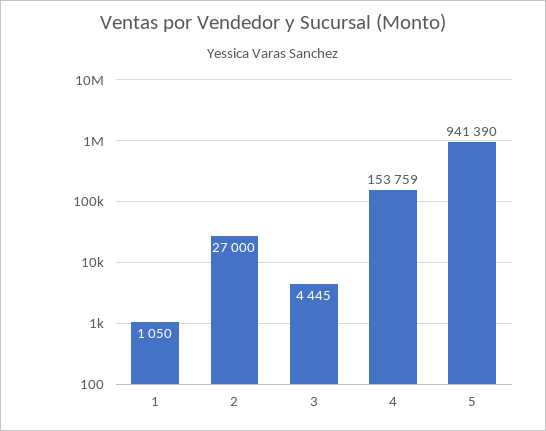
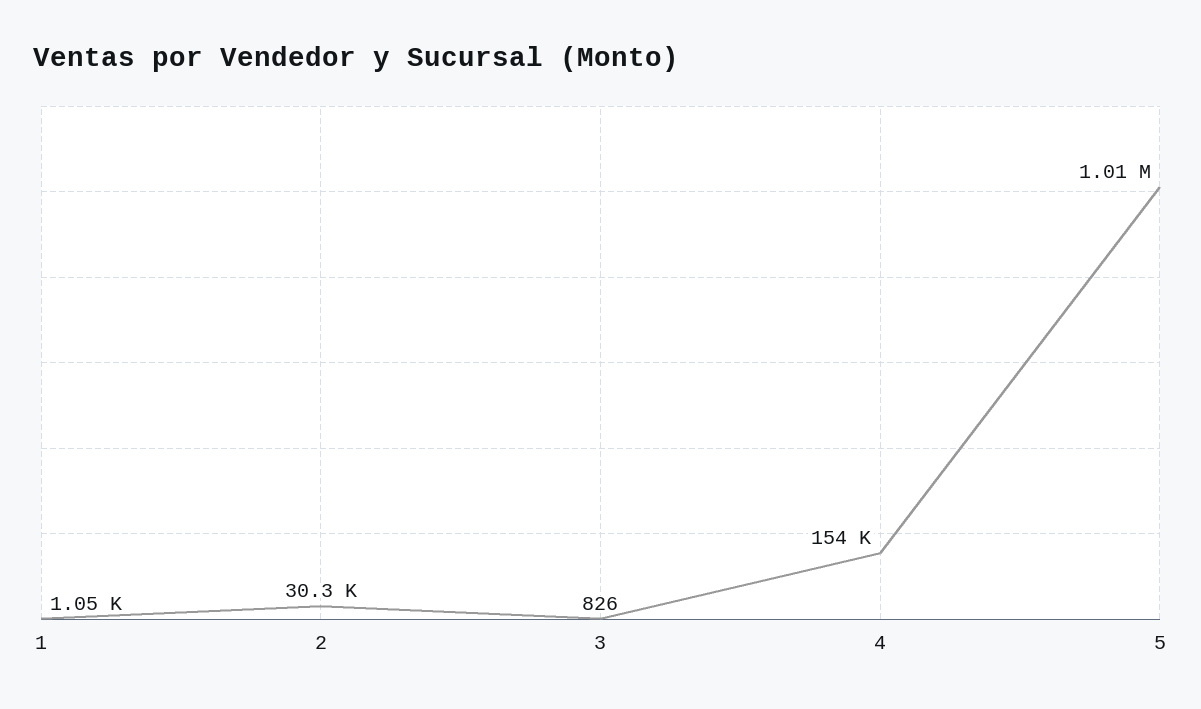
2: 27000 -> 30300
3: 4445 -> 826
5: 941390 -> 1010000

